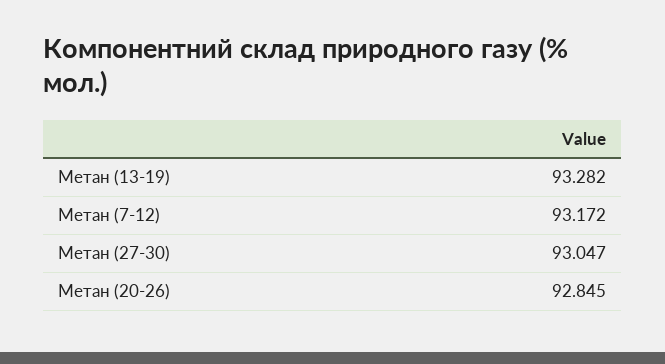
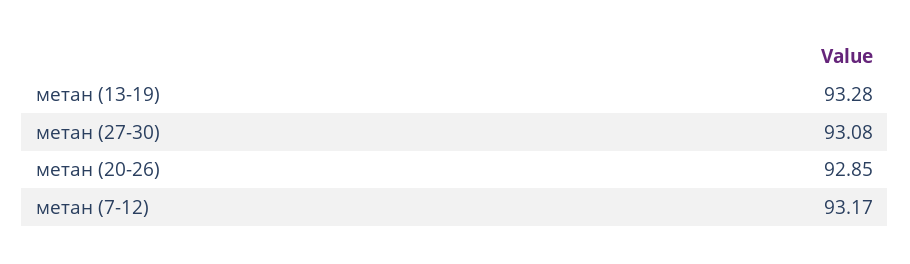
Метан (27-30): 93.047 -> 93.08

